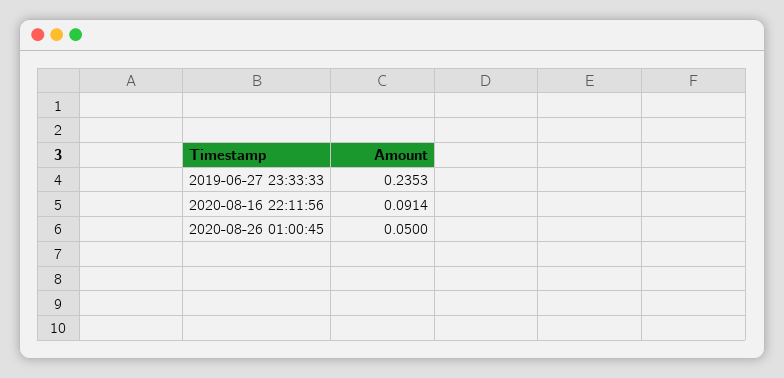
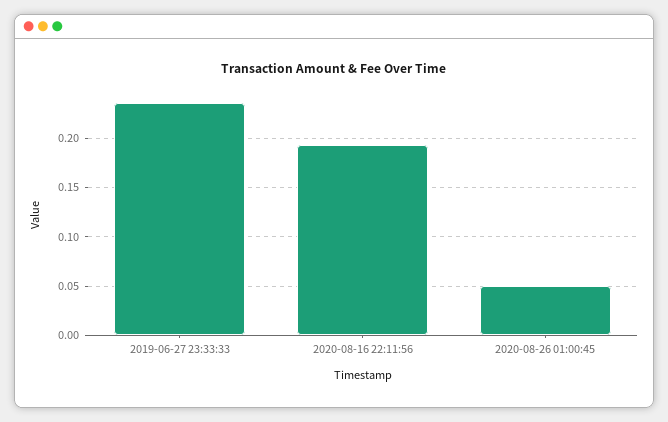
2020-08-16 22:11:56: 0.0914 -> 0.19

